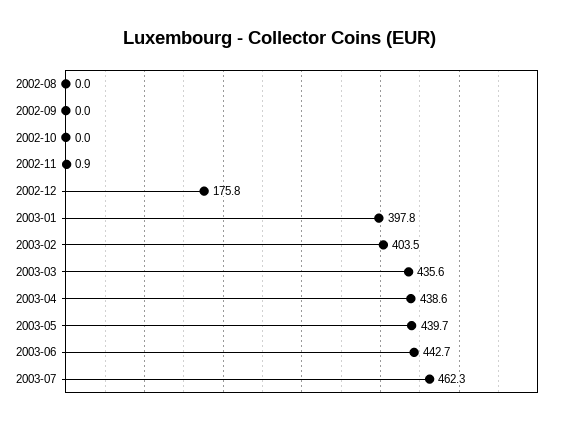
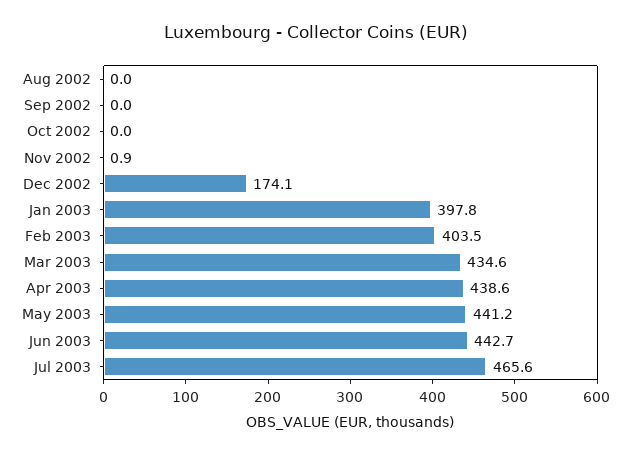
2002-12: 175.8 -> 174.1
2003-03: 435.6 -> 434.6
2003-05: 439.7 -> 441.2
2003-07: 462.3 -> 465.6

